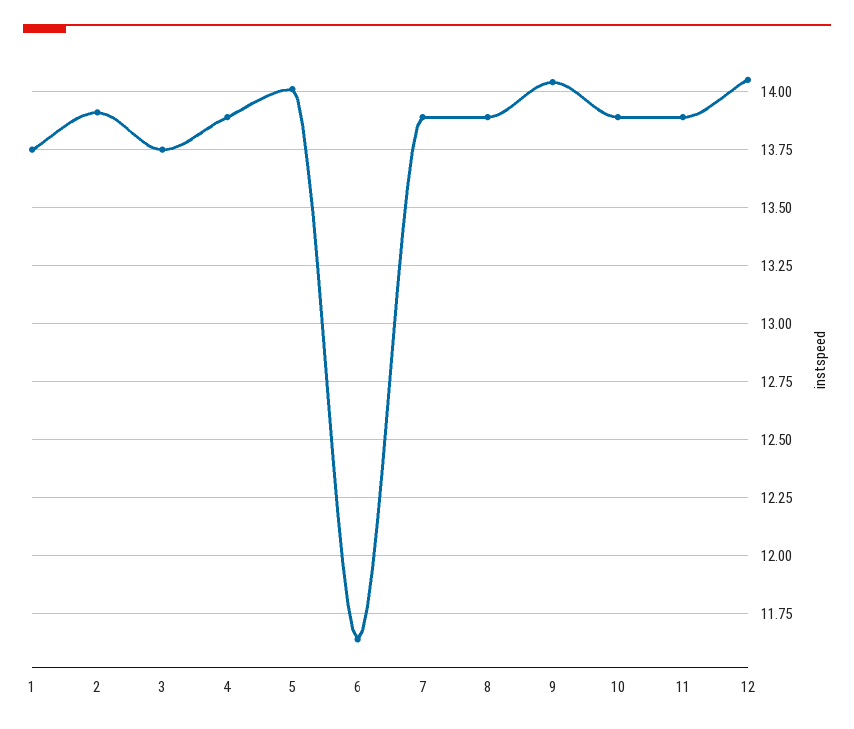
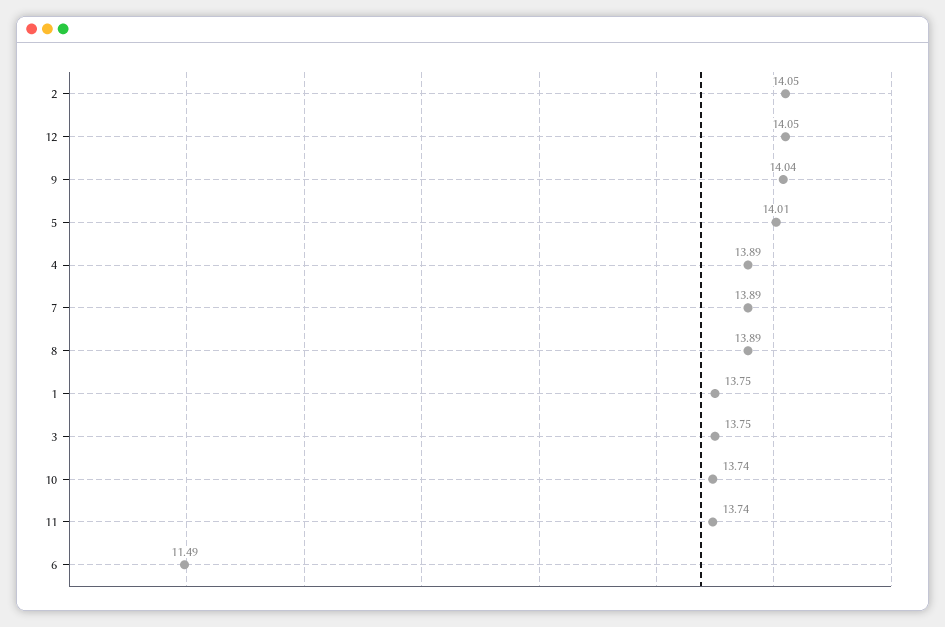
2: 13.9 -> 14.05
6: 11.65 -> 11.49
10: 13.9 -> 13.74
11: 13.9 -> 13.74

